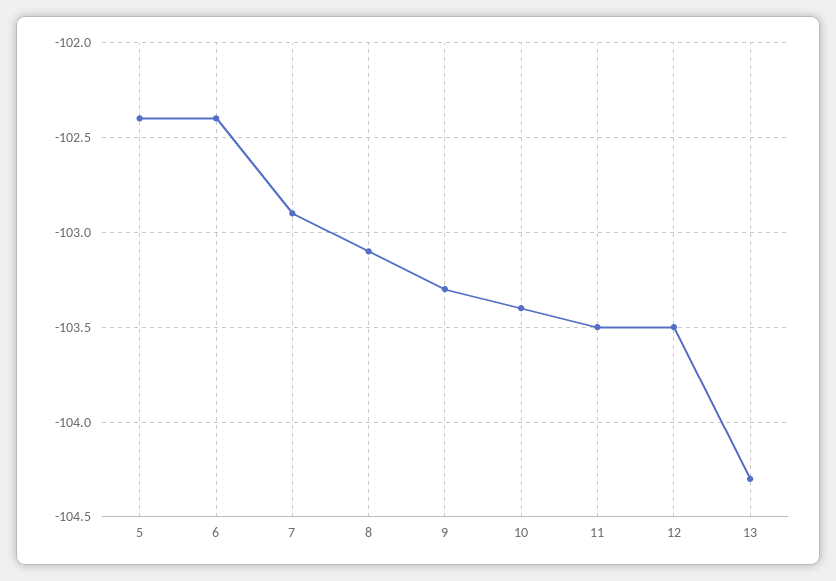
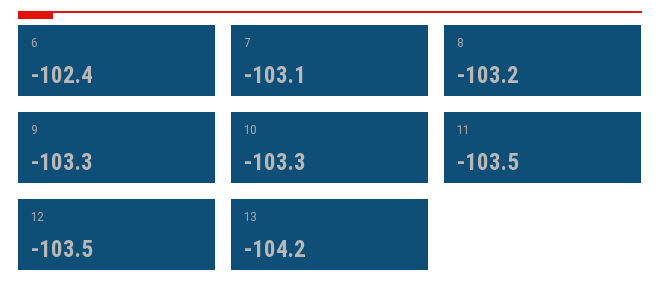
5: -102.4 -> none
7: -102.9 -> -103.1
8: -103.1 -> -103.2
10: -103.4 -> -103.3
13: -104.3 -> -104.2

